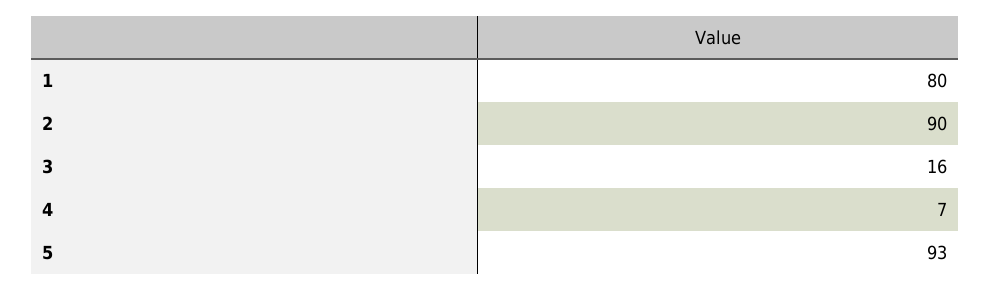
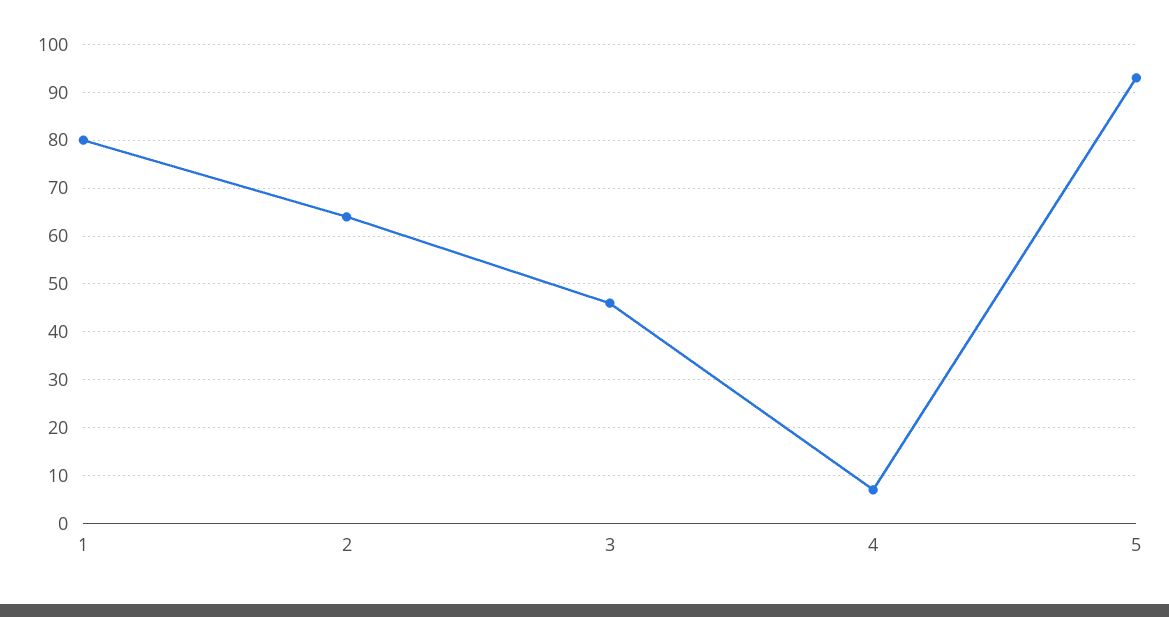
2: 90 -> 65
3: 16 -> 45

